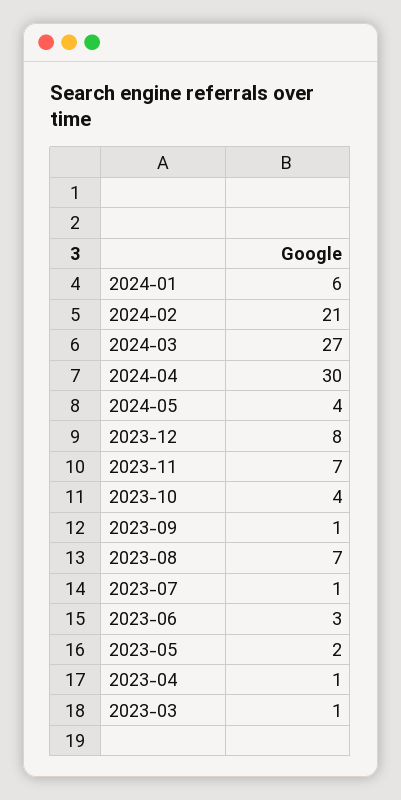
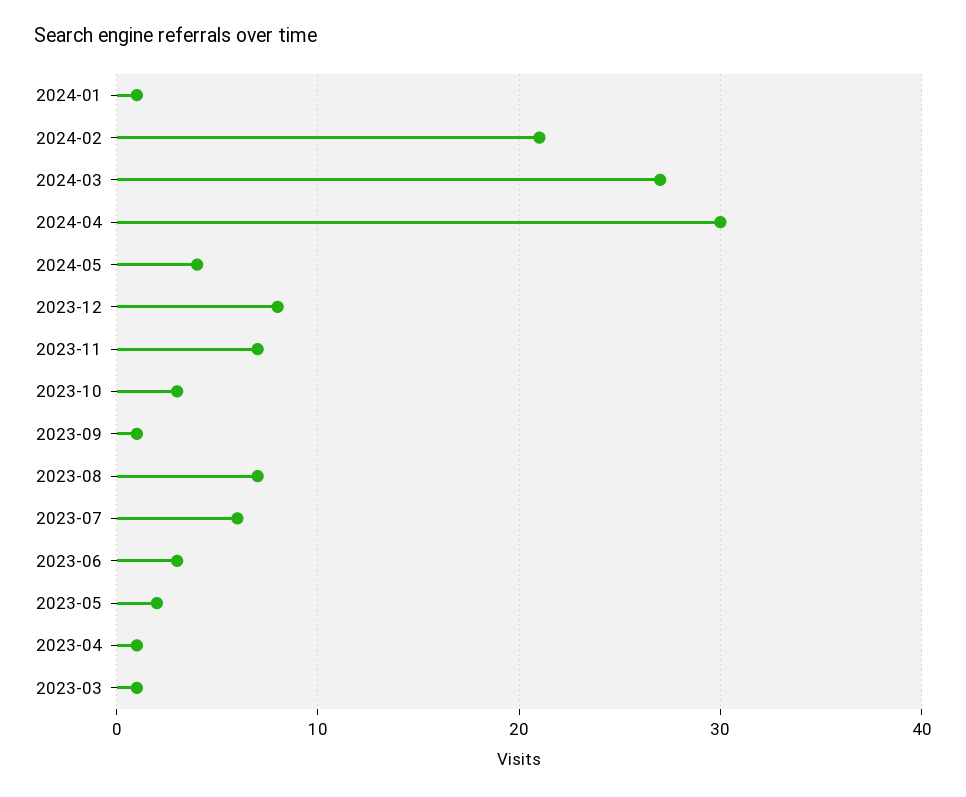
2024-01: 6 -> 1
2023-10: 4 -> 3
2023-07: 1 -> 6

